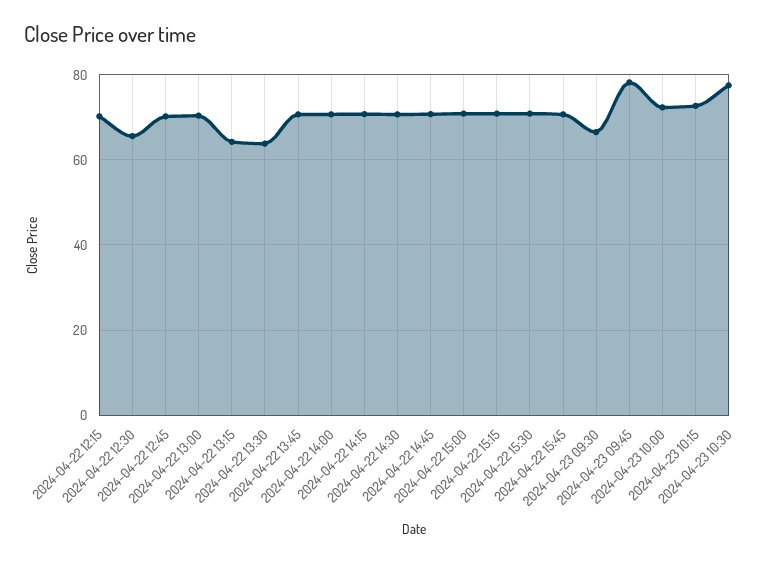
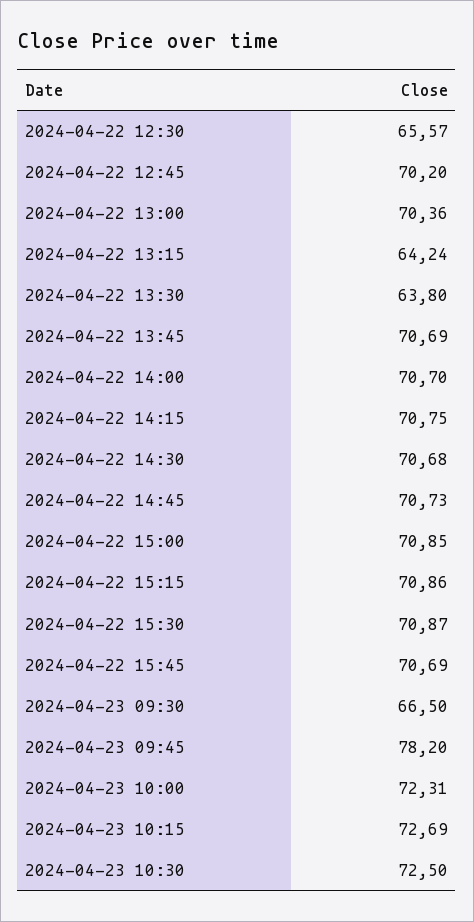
2024-04-22 12:15: 70 -> none
2024-04-23 10:30: 78 -> 72.5

